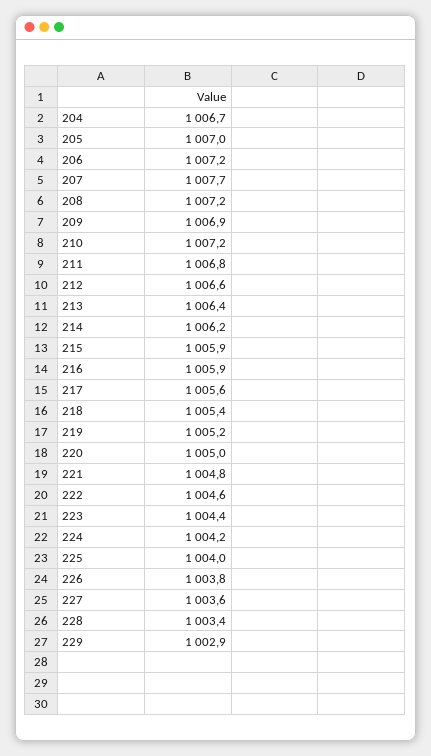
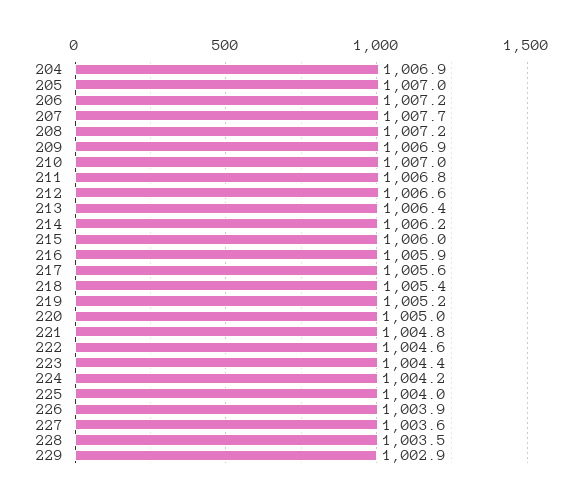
204: 1006.7 -> 1006.9
210: 1007.2 -> 1007
215: 1005.9 -> 1006
226: 1003.8 -> 1003.9
228: 1003.4 -> 1003.5

